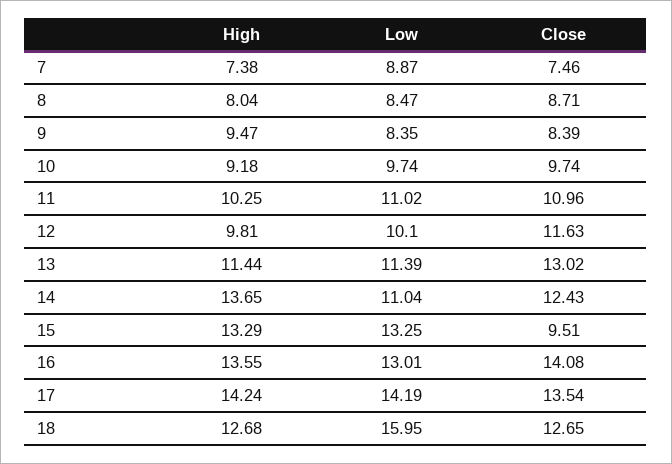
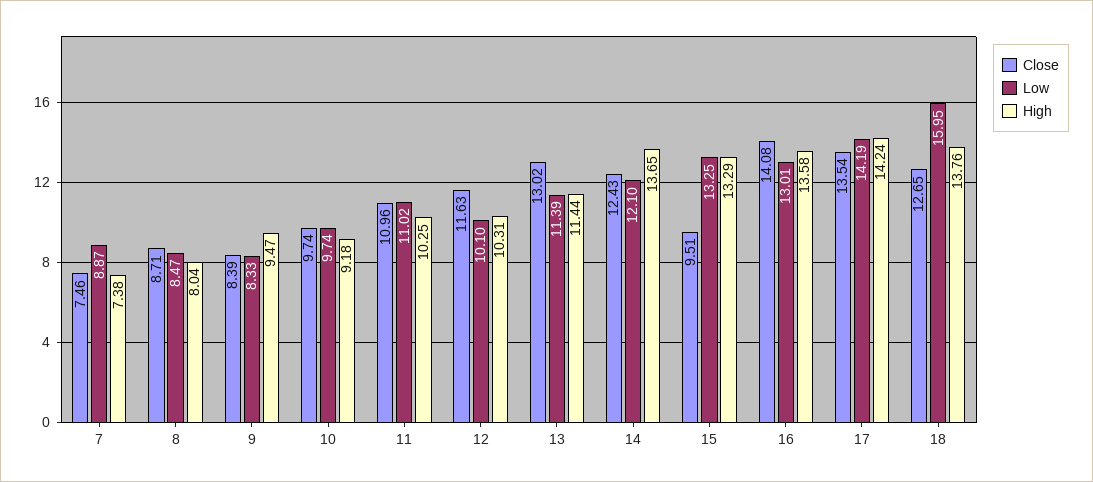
Low, 9: 8.35 -> 8.33
High, 12: 9.81 -> 10.31
Low, 14: 11.04 -> 12.1
High, 16: 13.55 -> 13.58
High, 18: 12.68 -> 13.76

